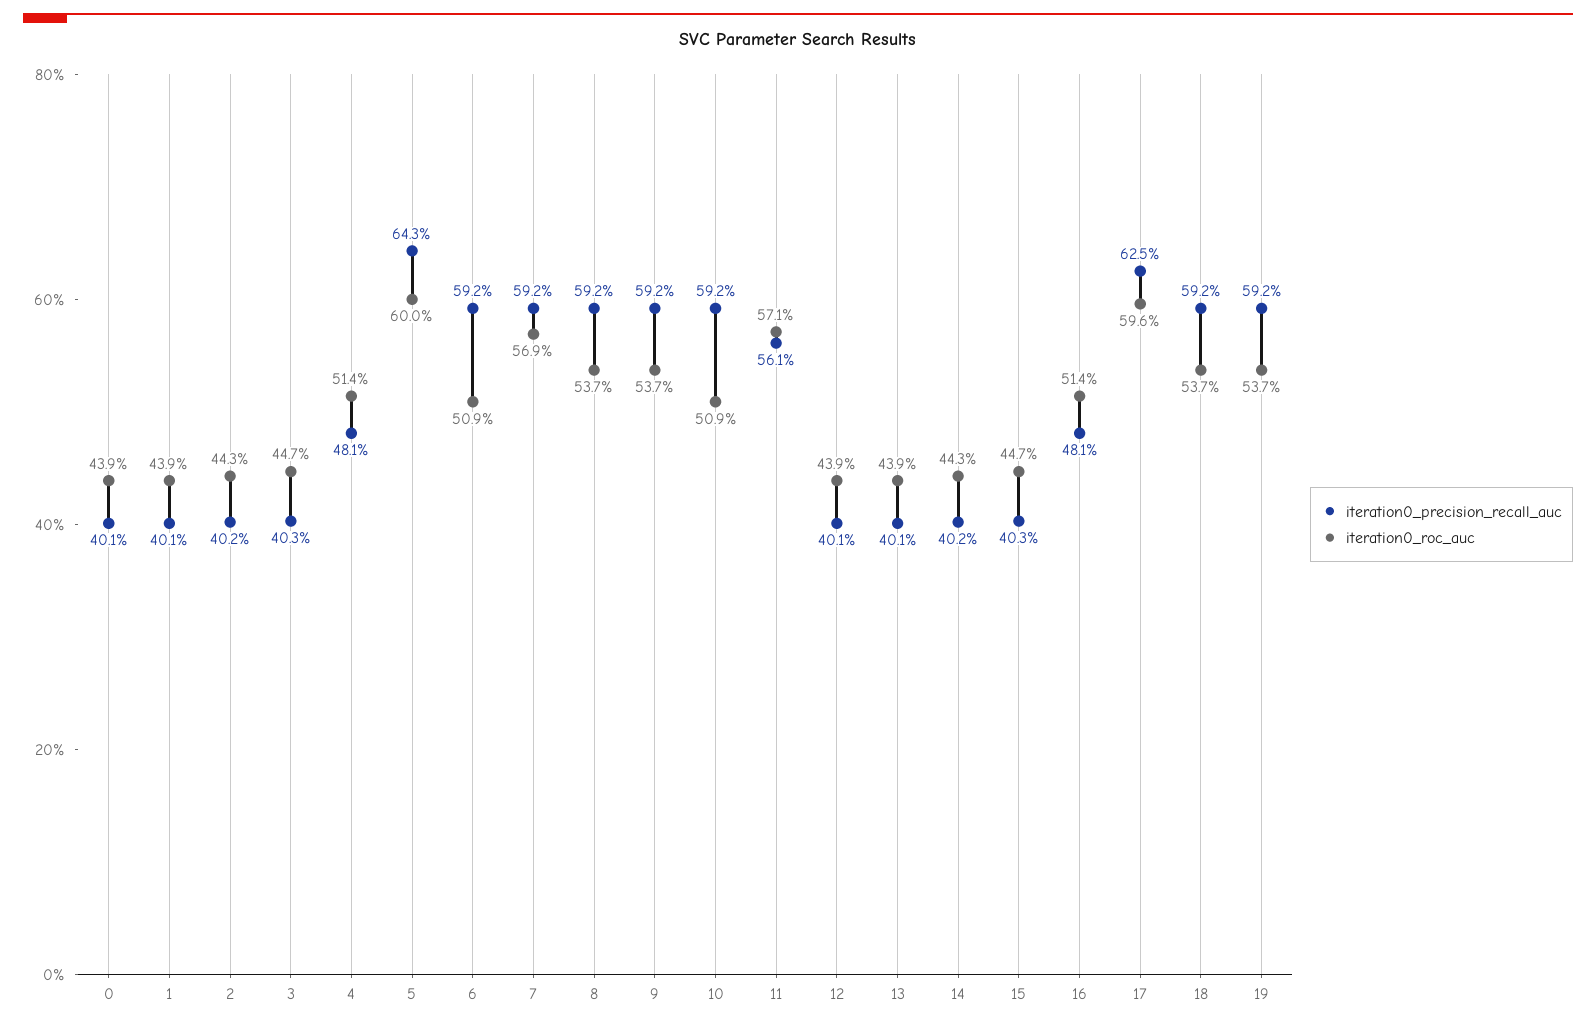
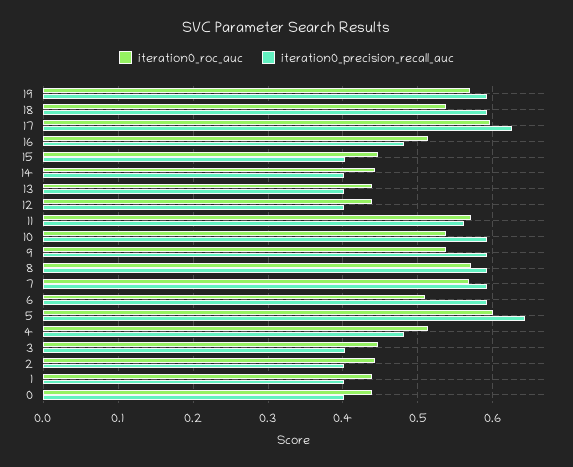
iteration0_roc_auc, 8: 0.537 -> 0.57
iteration0_roc_auc, 10: 0.509 -> 0.54
iteration0_roc_auc, 19: 0.537 -> 0.57

